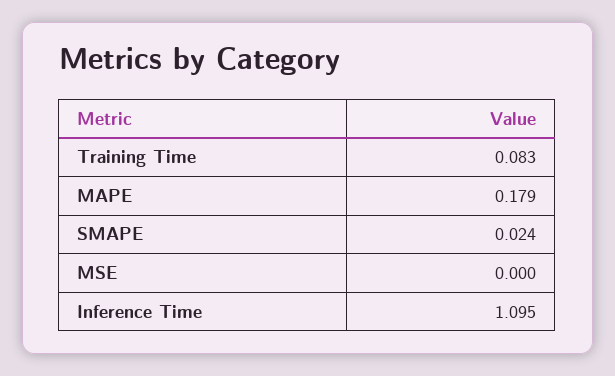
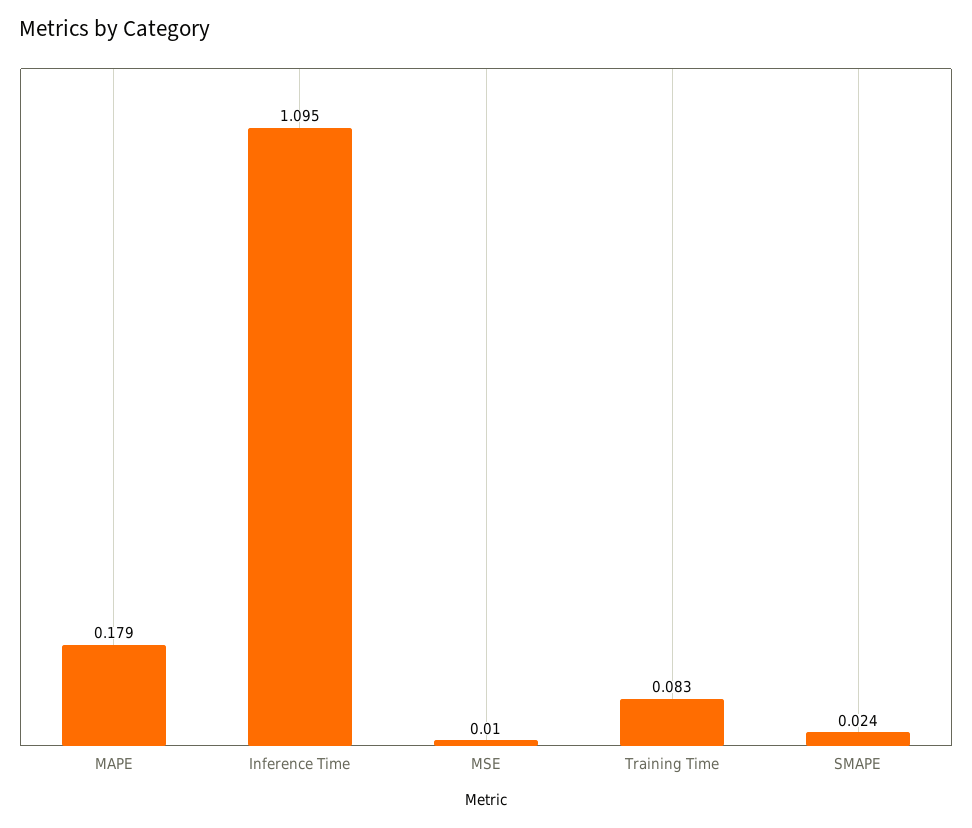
MSE: 0 -> 0.01

